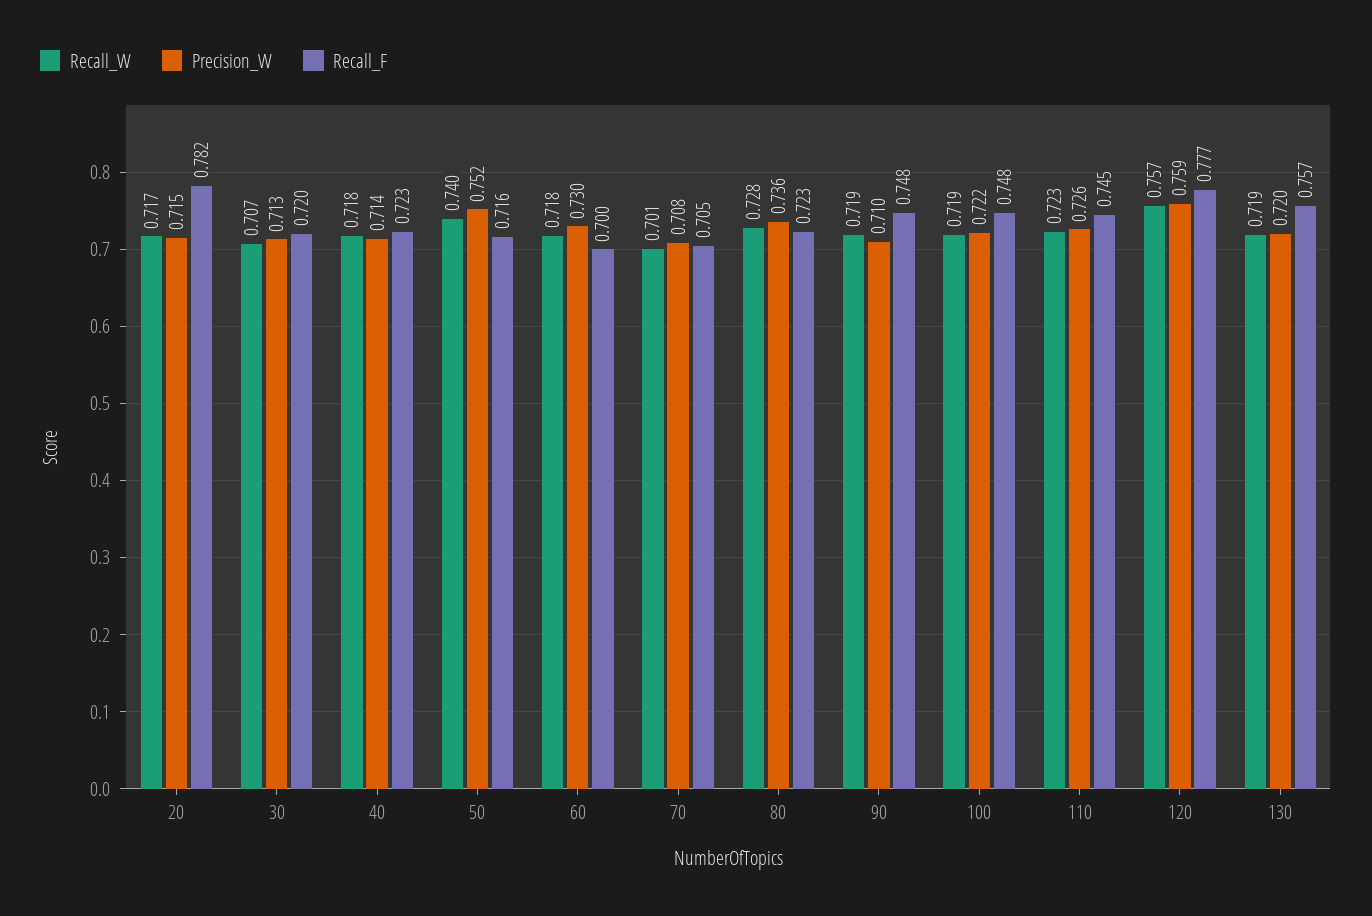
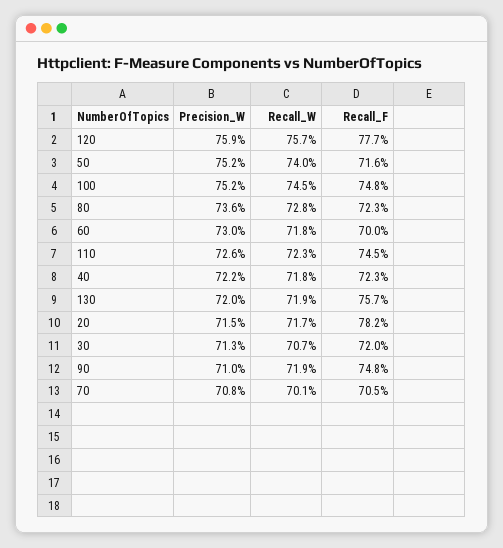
Precision_W, 40: 0.714 -> 0.722
Recall_W, 100: 0.719 -> 0.745
Precision_W, 100: 0.722 -> 0.752

